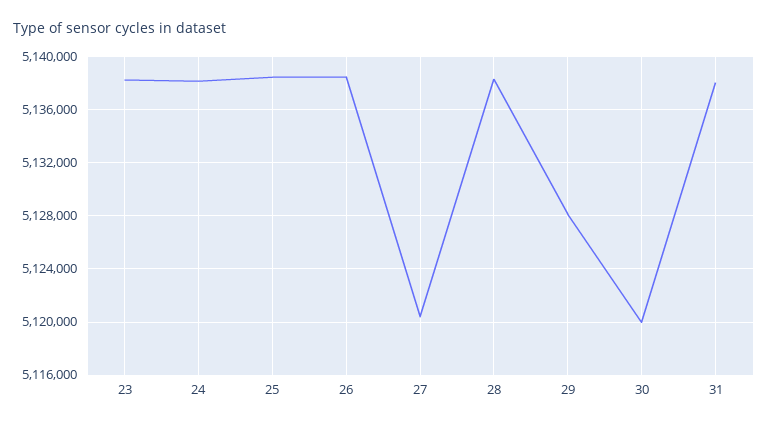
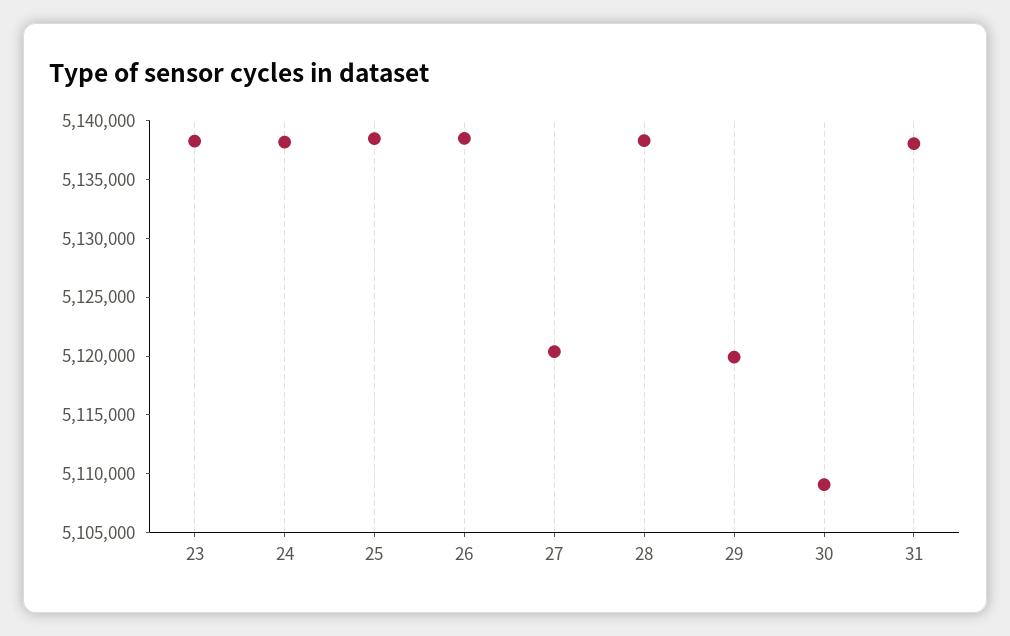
29: 5128000 -> 5120000
30: 5120000 -> 5109000

